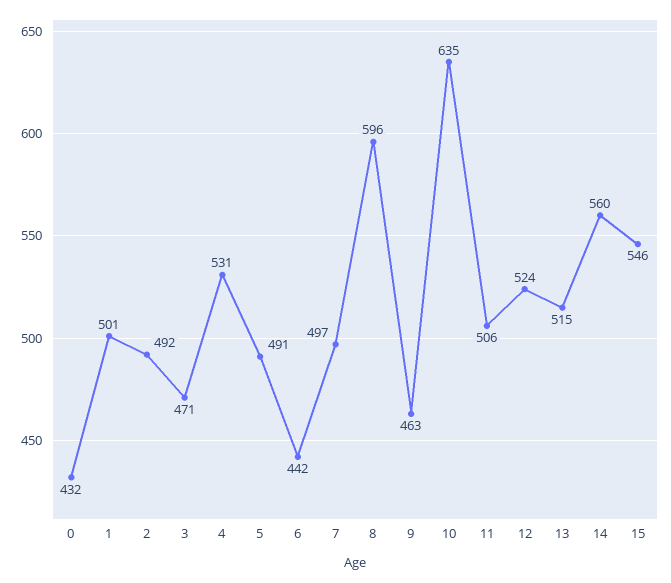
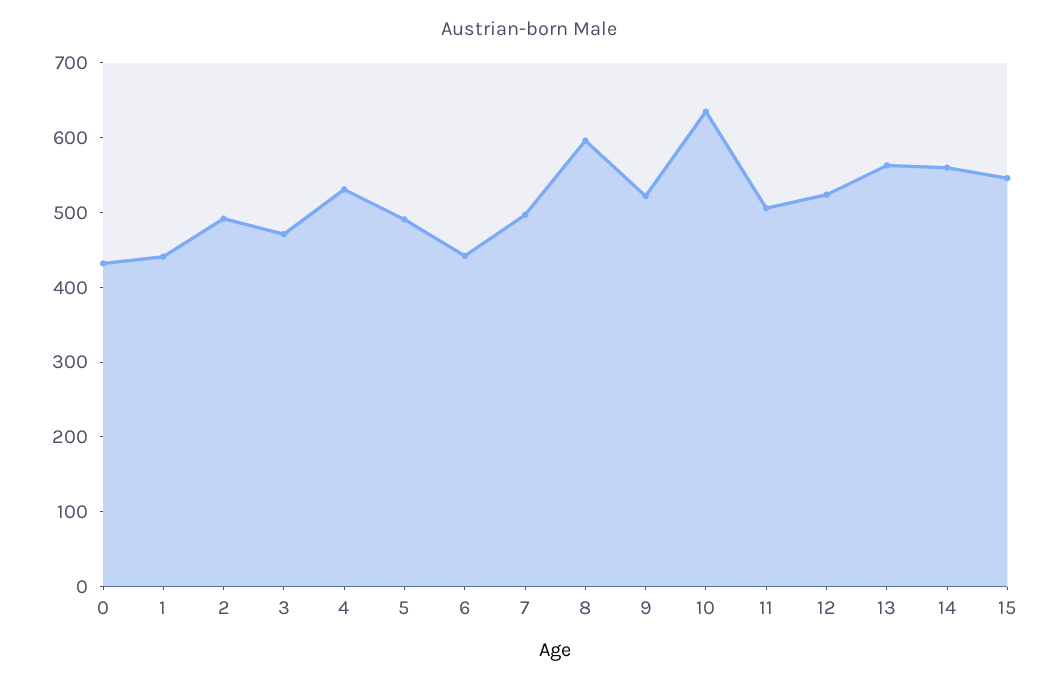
1: 501 -> 440
9: 463 -> 520
13: 515 -> 560

